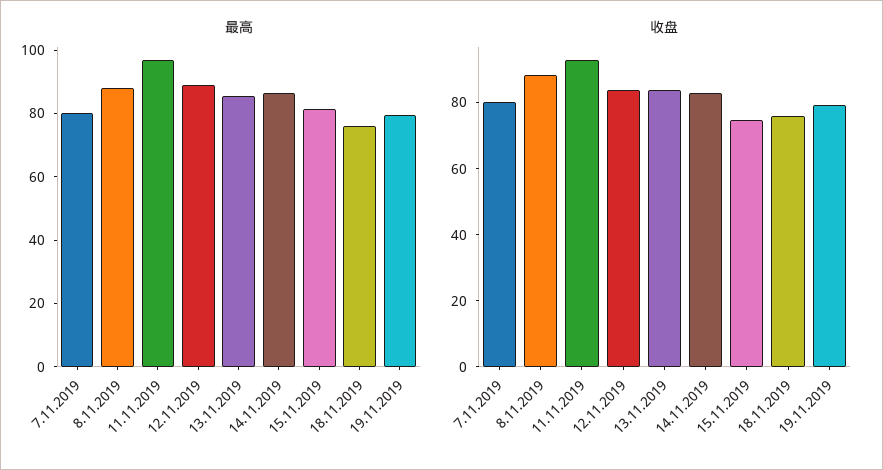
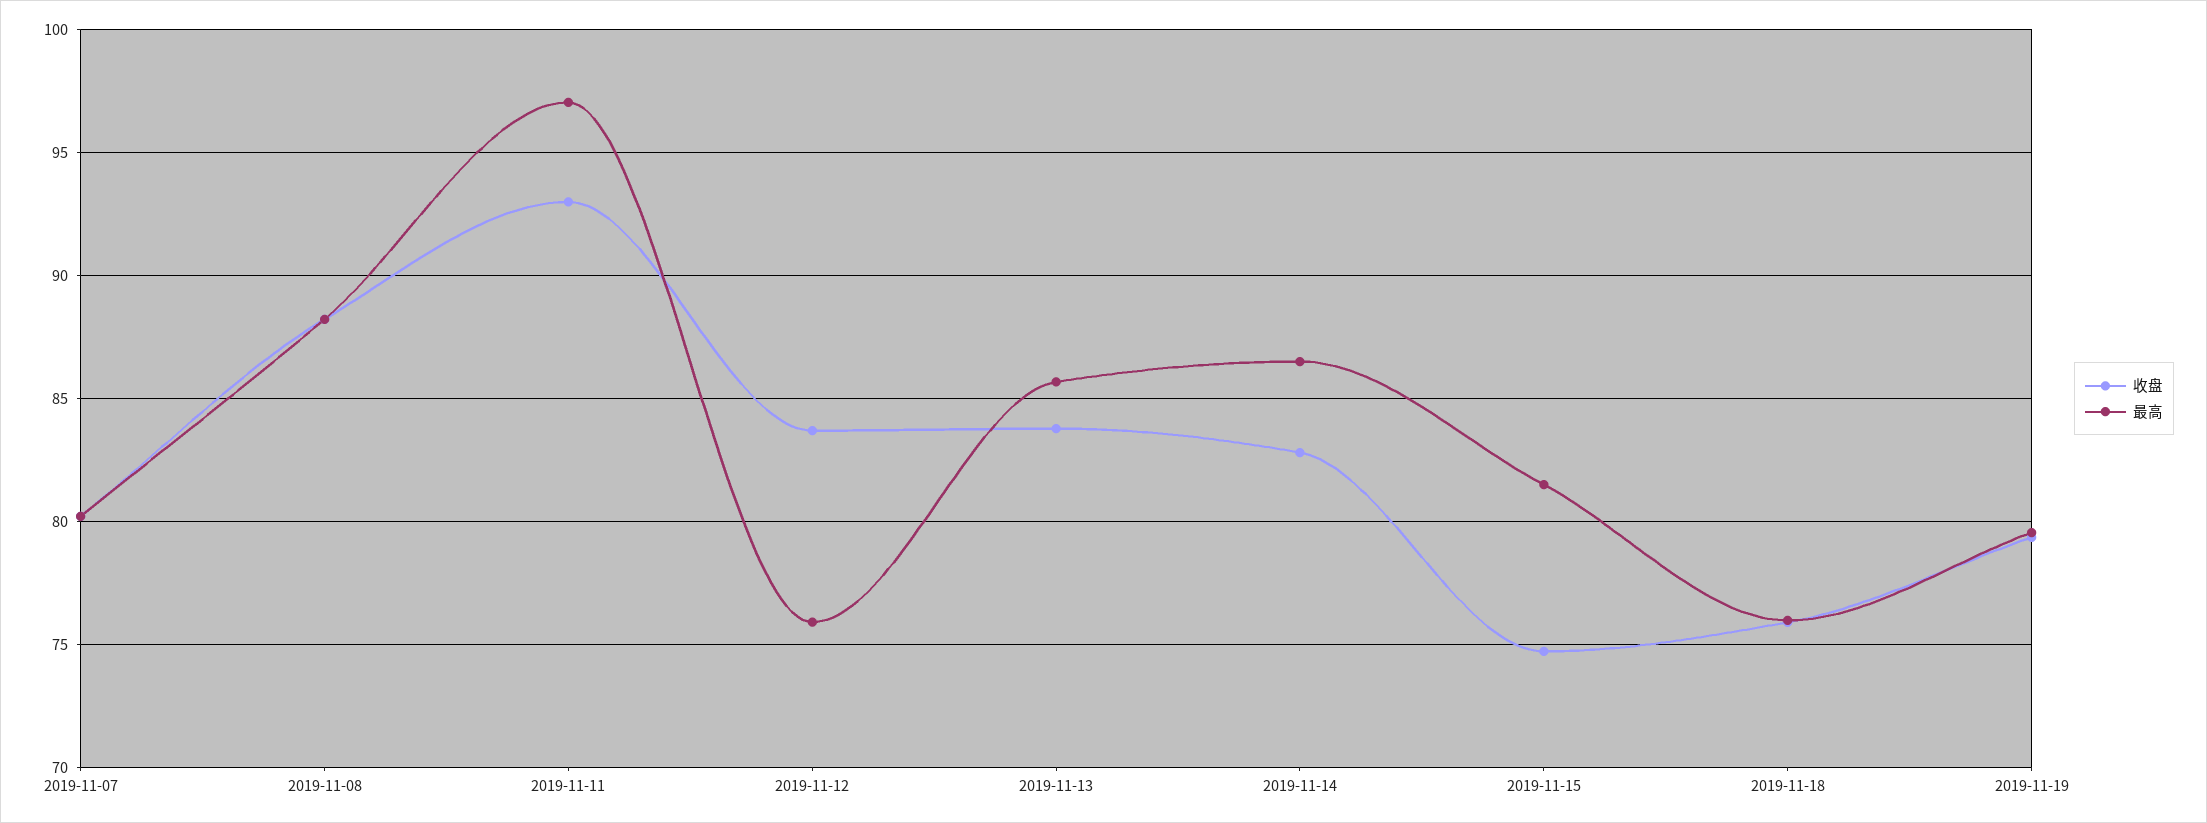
最高, 12.11.2019: 90 -> 76

